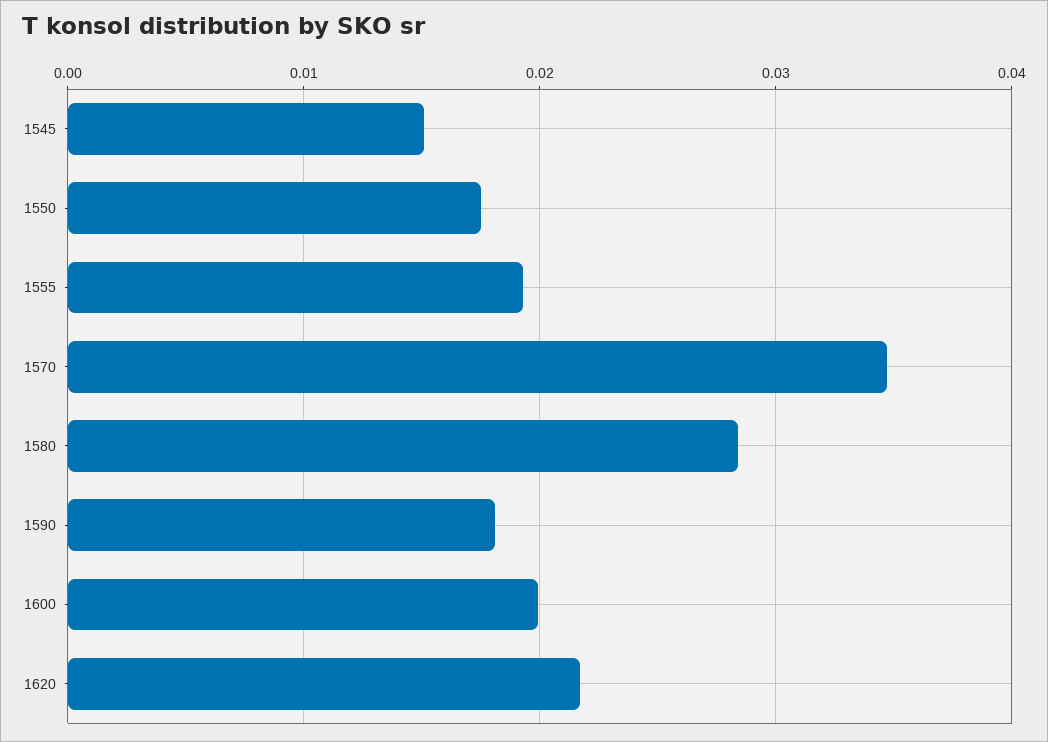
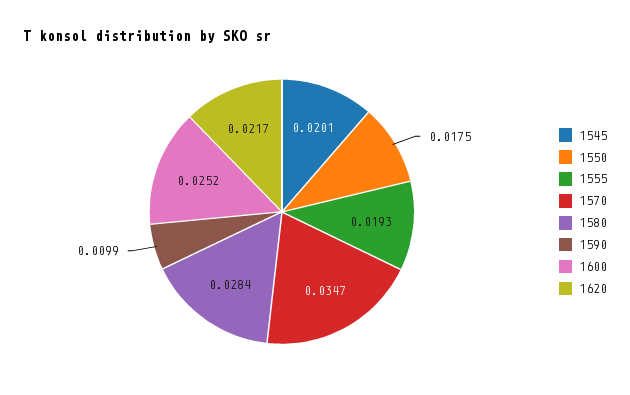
1545: 0.015 -> 0.0201
1590: 0.018 -> 0.0099
1600: 0.02 -> 0.0252

